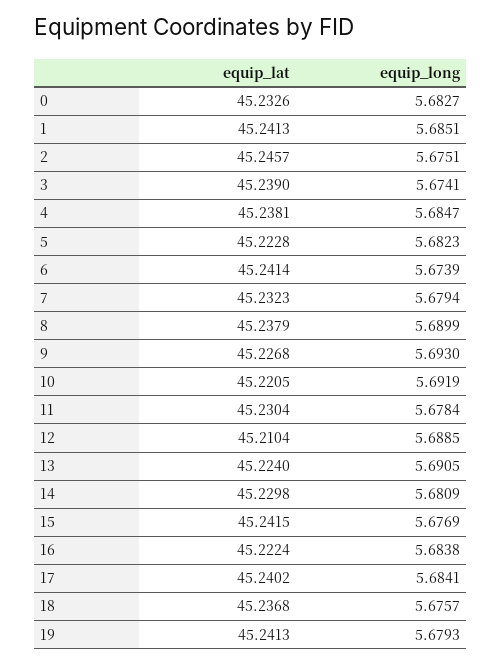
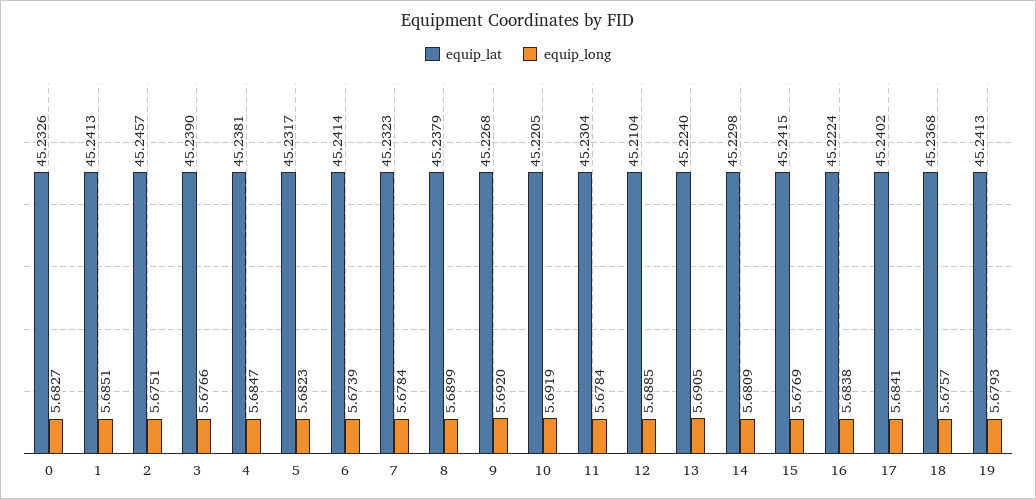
equip_long, 3: 5.6741 -> 5.6766
equip_lat, 5: 45.2228 -> 45.2317
equip_long, 7: 5.6794 -> 5.6784
equip_long, 9: 5.693 -> 5.692

